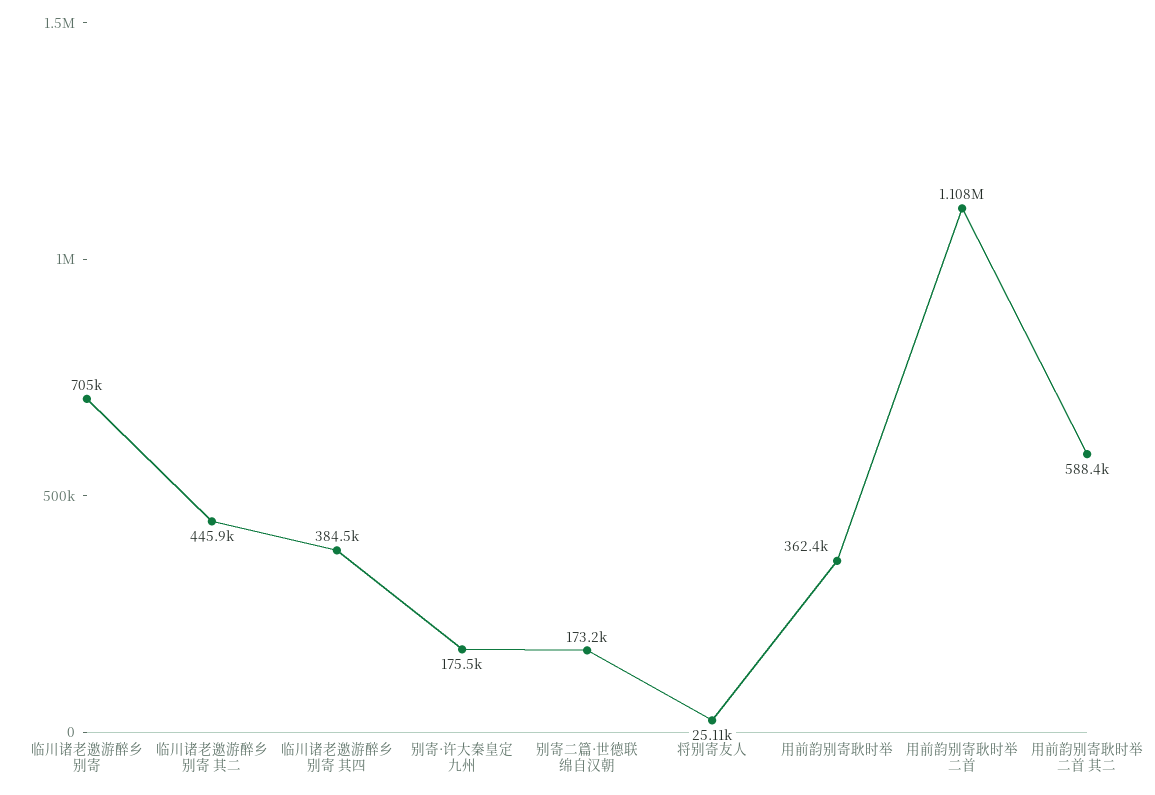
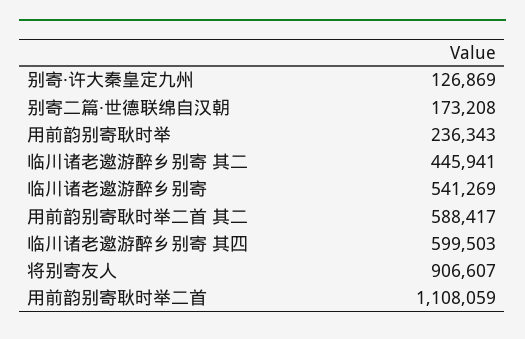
临川诸老邀游醉乡别寄: 705000 -> 541269
临川诸老邀游醉乡别寄 其四: 384500 -> 599503
别寄·许大秦皇定九州: 175500 -> 126869
将别寄友人: 25110 -> 906607
用前韵别寄耿时举: 362400 -> 236343

